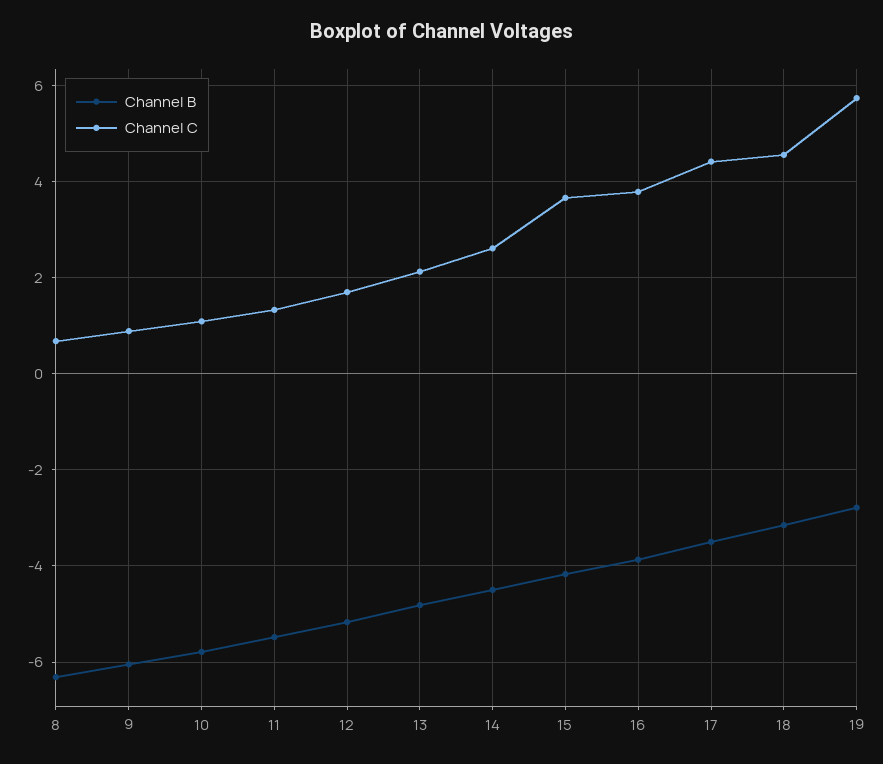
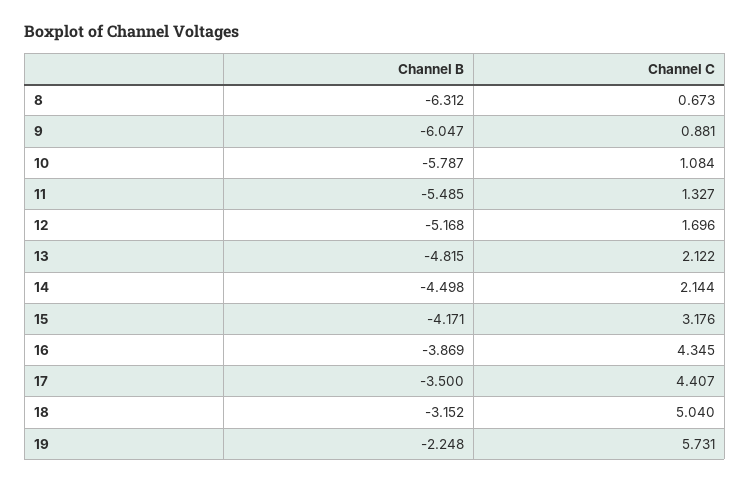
Channel C, 14: 2.6 -> 2.144
Channel C, 15: 3.6 -> 3.176
Channel C, 16: 3.8 -> 4.345
Channel C, 18: 4.6 -> 5.04
Channel B, 19: -2.8 -> -2.248

